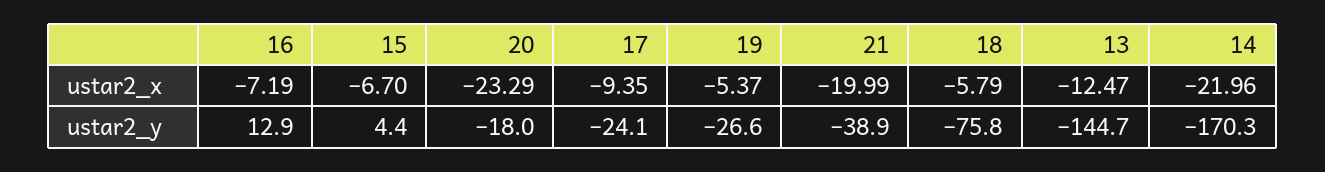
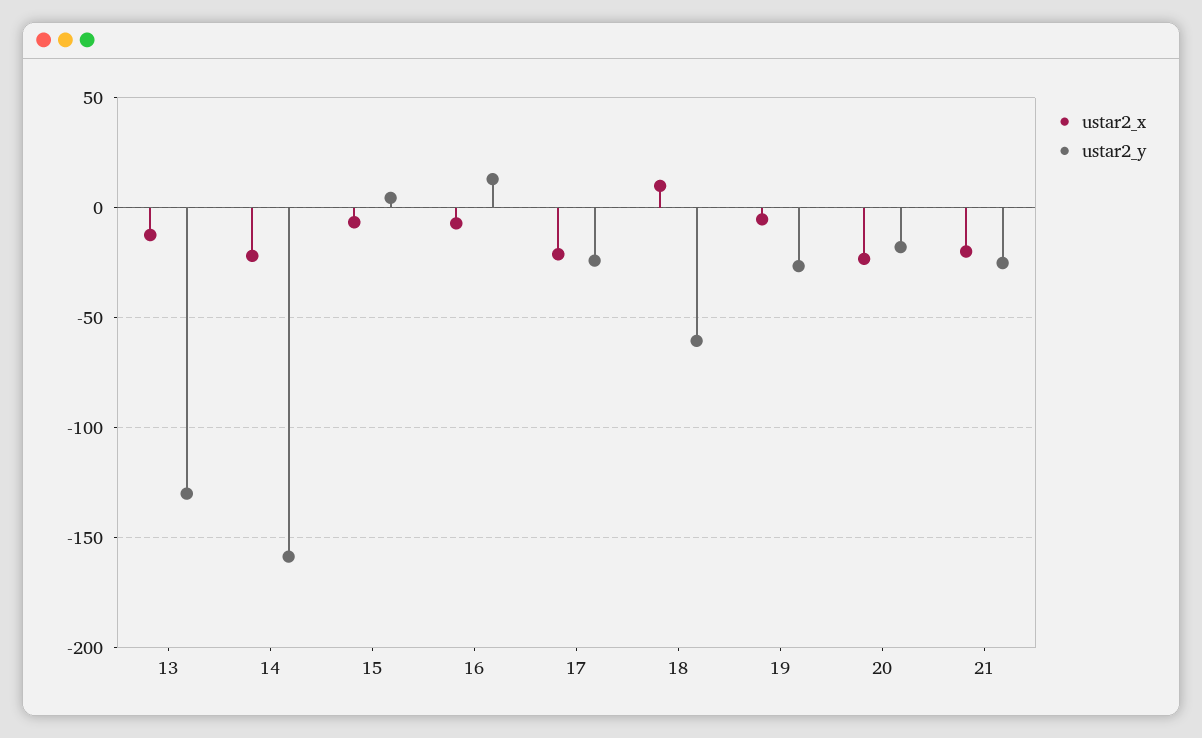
ustar2_x, 17: -9.35 -> -20
ustar2_x, 18: -5.79 -> 10
ustar2_y, 21: -38.9 -> -25
ustar2_y, 18: -75.8 -> -60
ustar2_y, 13: -144.7 -> -130
ustar2_y, 14: -170.3 -> -160

